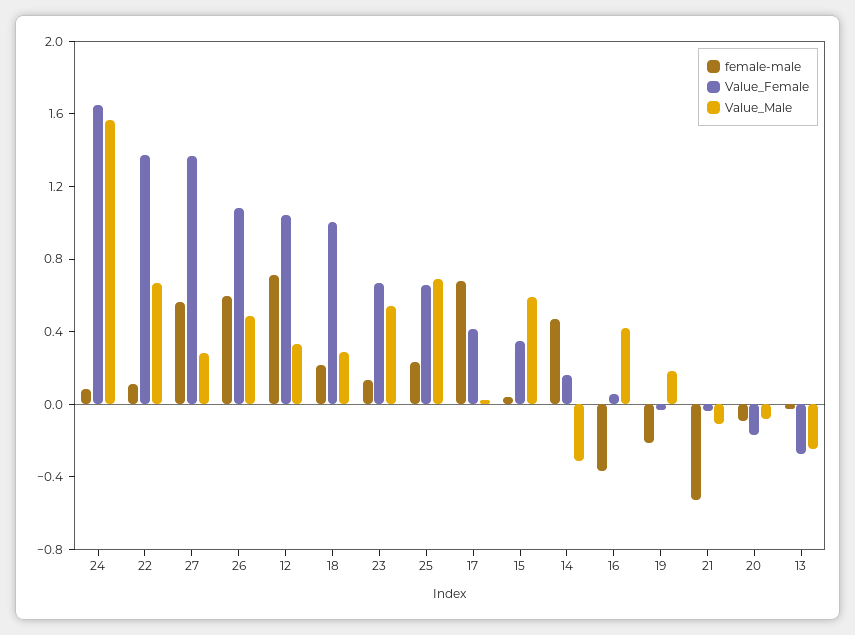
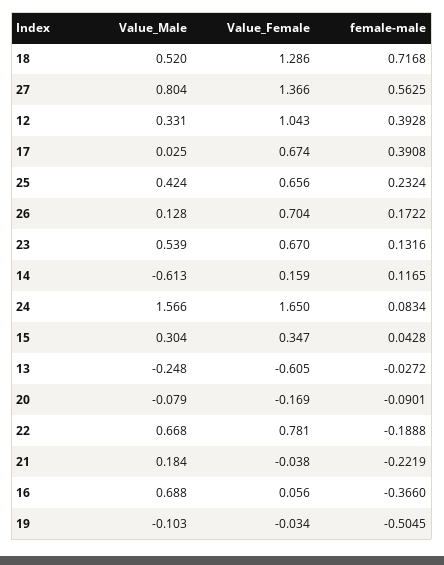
female-male, 22: 0.1 -> -0.1888
Value_Female, 22: 1.4 -> 0.781
Value_Male, 27: 0.3 -> 0.804
female-male, 26: 0.6 -> 0.1722
Value_Female, 26: 1.1 -> 0.704
Value_Male, 26: 0.5 -> 0.128
female-male, 12: 0.7 -> 0.3928
female-male, 18: 0.2 -> 0.7168
Value_Female, 18: 1 -> 1.286
Value_Male, 18: 0.3 -> 0.52
Value_Male, 25: 0.7 -> 0.424
female-male, 17: 0.7 -> 0.3908
Value_Female, 17: 0.4 -> 0.674
Value_Male, 15: 0.6 -> 0.304
female-male, 14: 0.5 -> 0.1165
Value_Male, 14: -0.3 -> -0.613
Value_Male, 16: 0.4 -> 0.688
female-male, 19: -0.2 -> -0.5045
Value_Male, 19: 0.2 -> -0.103
female-male, 21: -0.5 -> -0.2219
Value_Male, 21: -0.1 -> 0.184
Value_Female, 13: -0.3 -> -0.605

